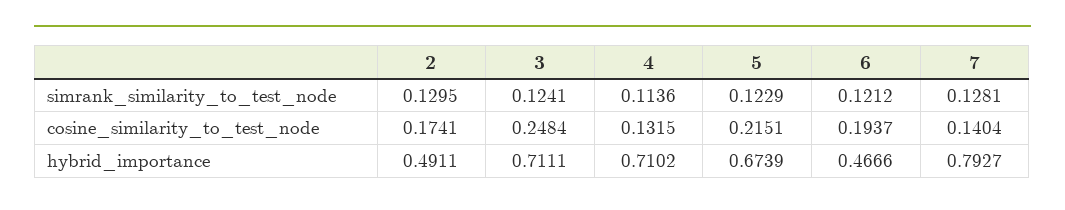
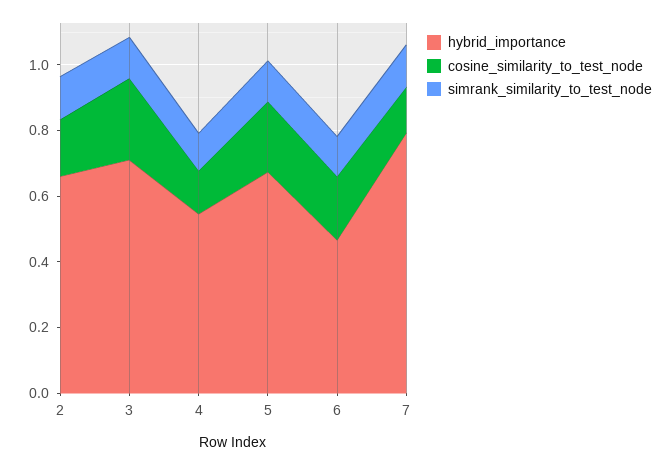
hybrid_importance, 2: 0.4911 -> 0.65
hybrid_importance, 4: 0.7102 -> 0.55

